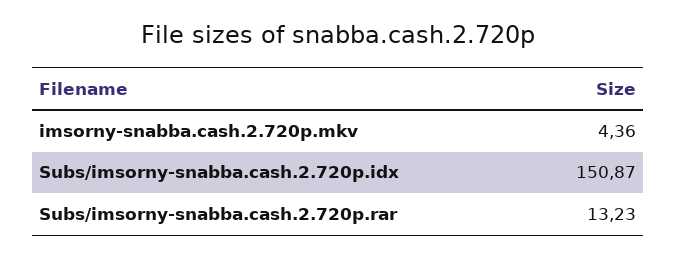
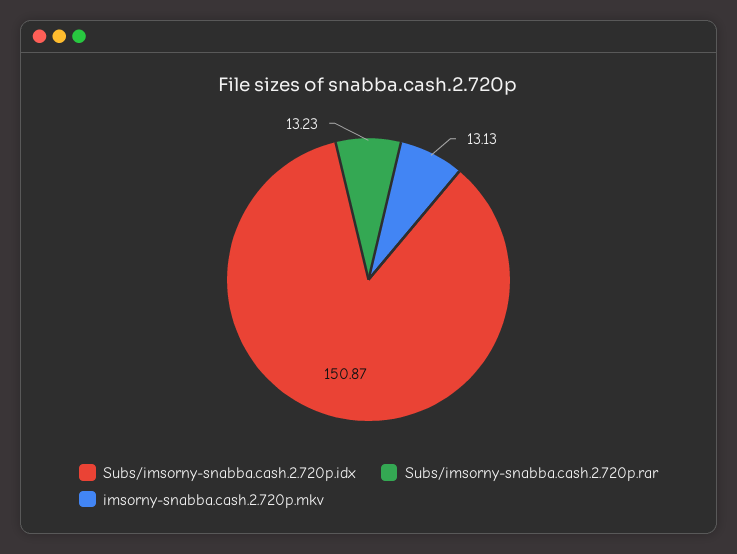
imsorny-snabba.cash.2.720p.mkv: 4.36 -> 13.13

